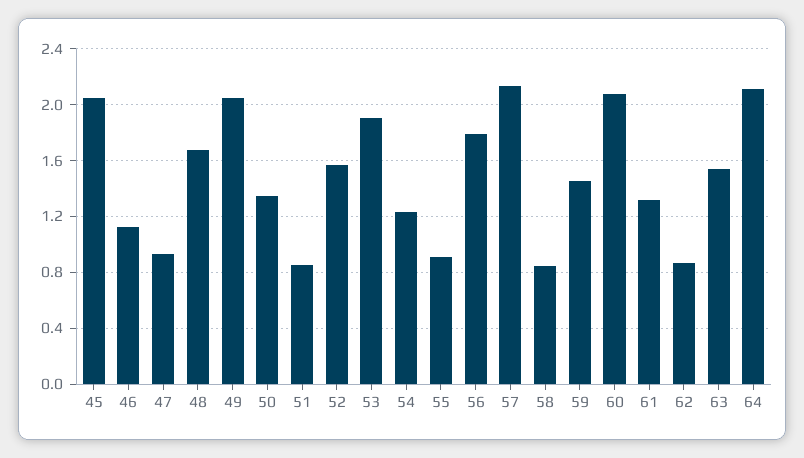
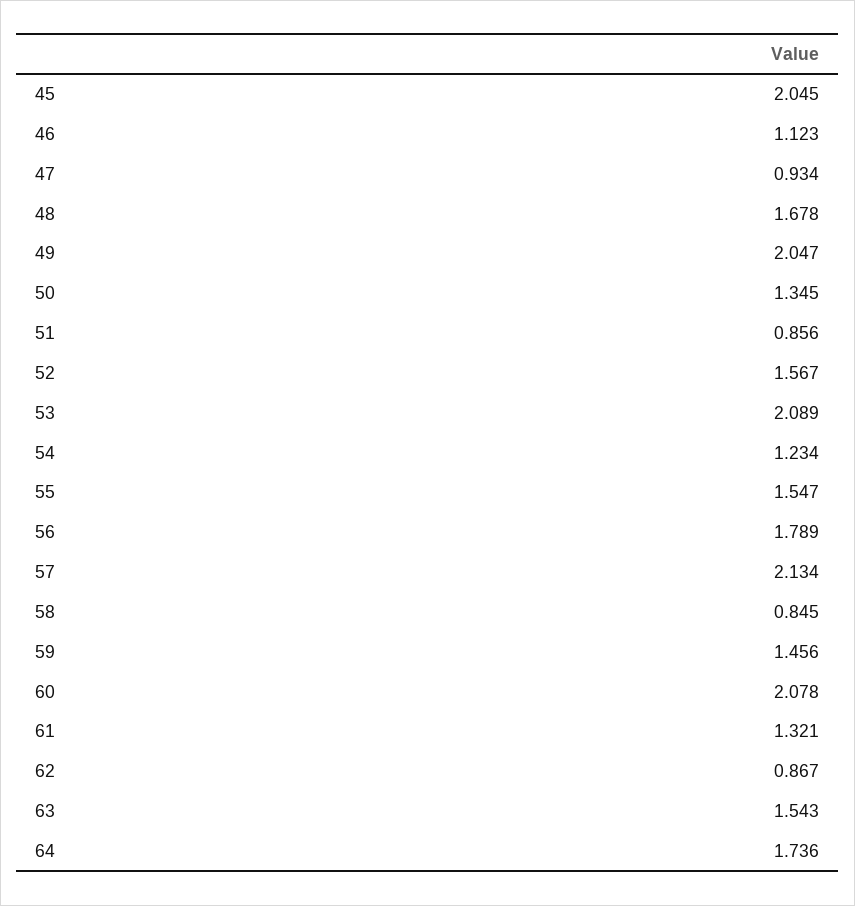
53: 1.9 -> 2.089
55: 0.9 -> 1.547
64: 2.1 -> 1.736

